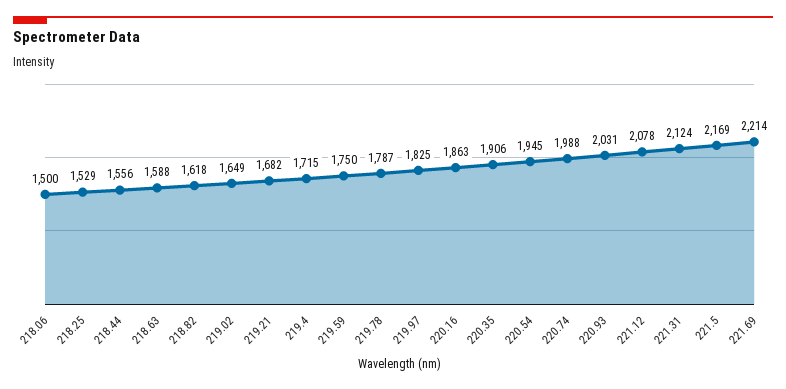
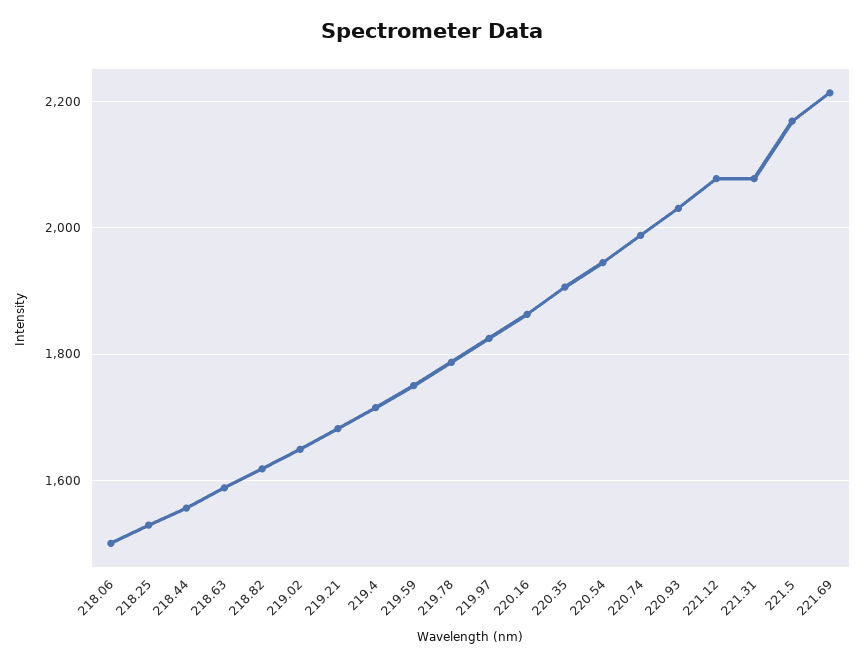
221.31: 2124 -> 2080

